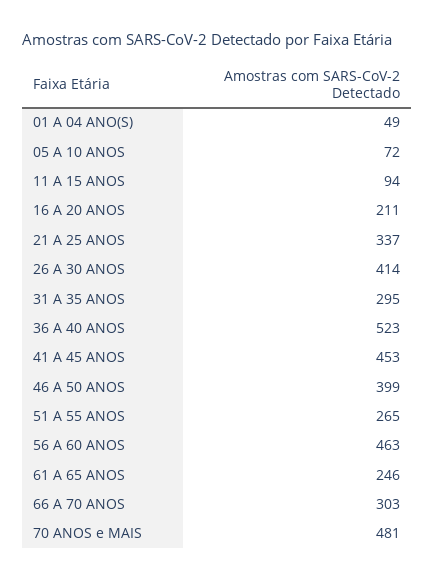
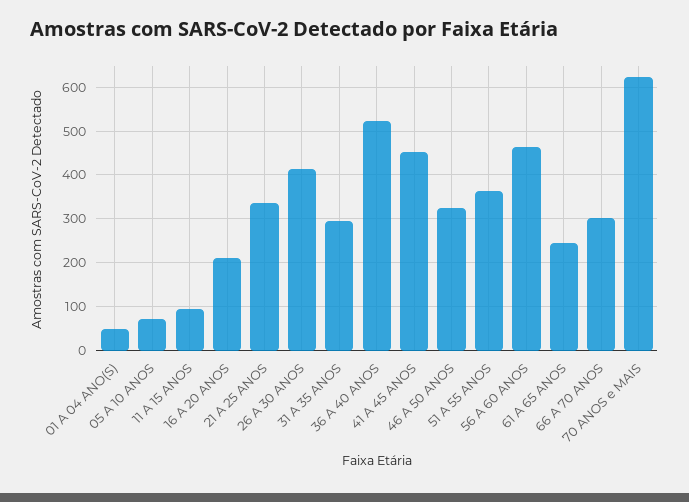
46 A 50 ANOS: 399 -> 320
51 A 55 ANOS: 265 -> 360
70 ANOS e MAIS: 481 -> 620

